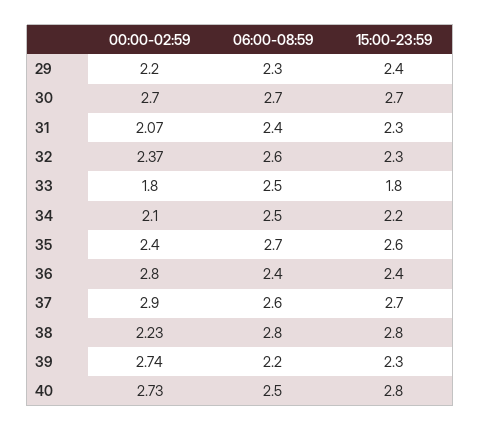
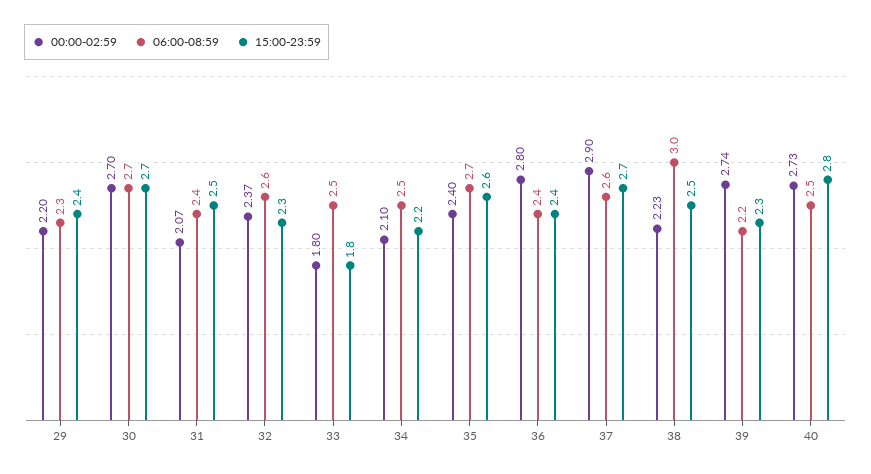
15:00-23:59, 31: 2.3 -> 2.5
06:00-08:59, 38: 2.8 -> 3
15:00-23:59, 38: 2.8 -> 2.5

